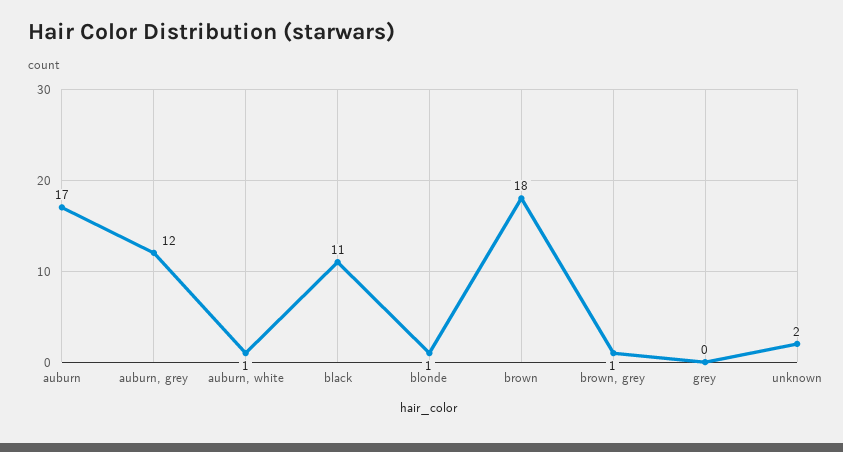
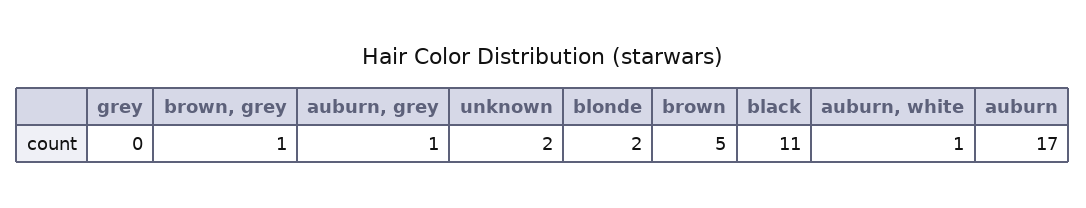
auburn, grey: 12 -> 1
blonde: 1 -> 2
brown: 18 -> 5

